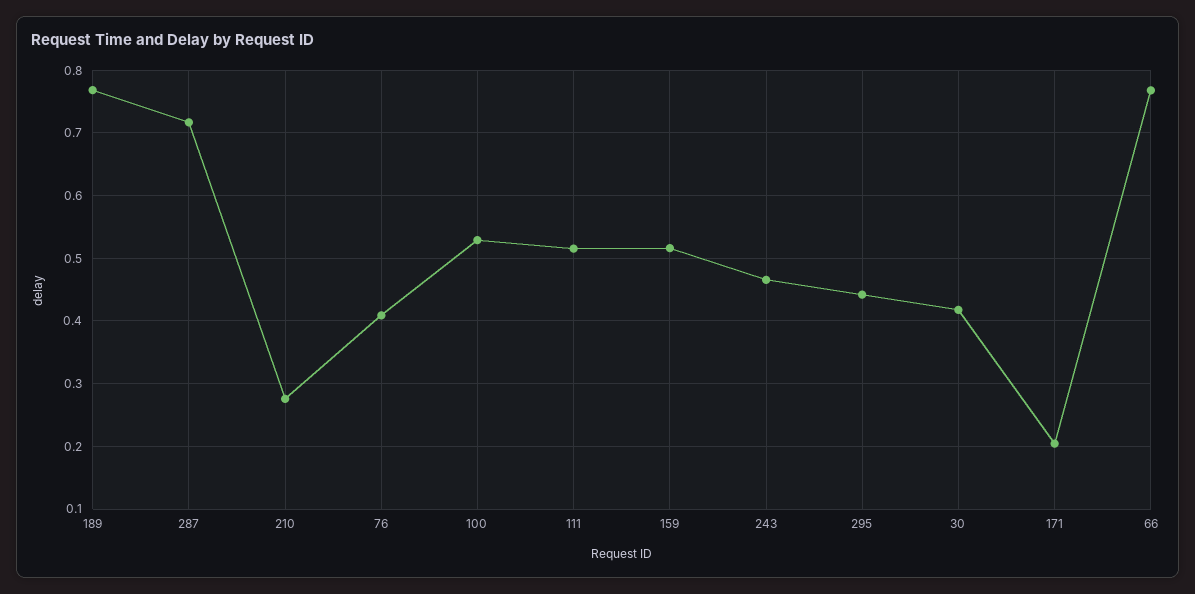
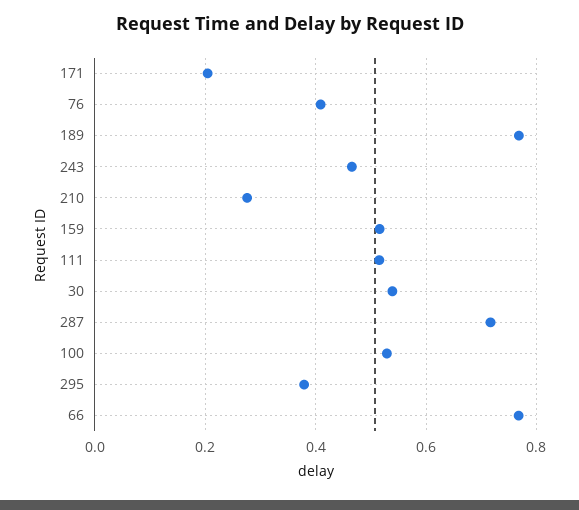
295: 0.44 -> 0.38
30: 0.42 -> 0.54

